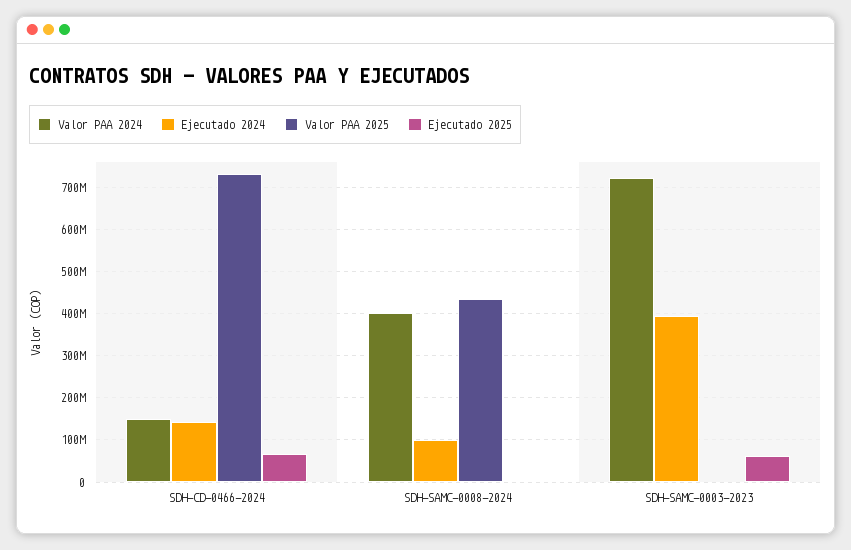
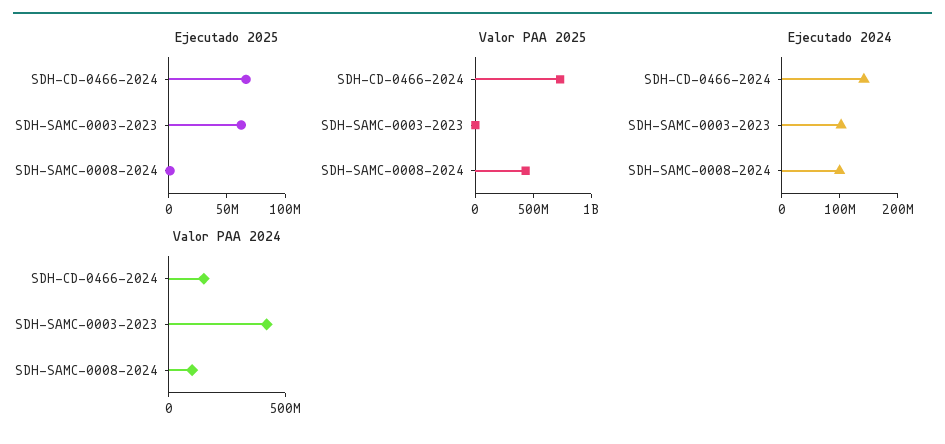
Valor PAA 2024, SDH-SAMC-0008-2024: 400000000 -> 100000000
Valor PAA 2024, SDH-SAMC-0003-2023: 720000000 -> 400000000
Ejecutado 2024, SDH-SAMC-0003-2023: 400000000 -> 100000000

